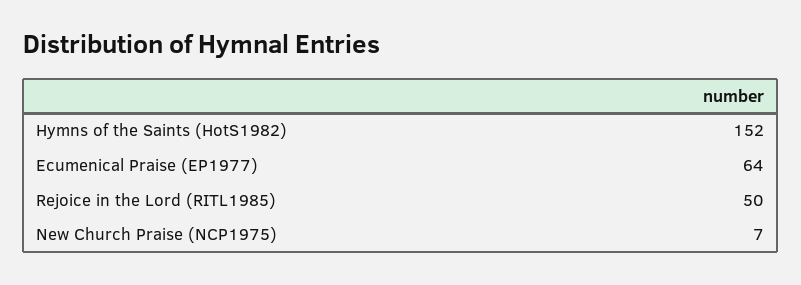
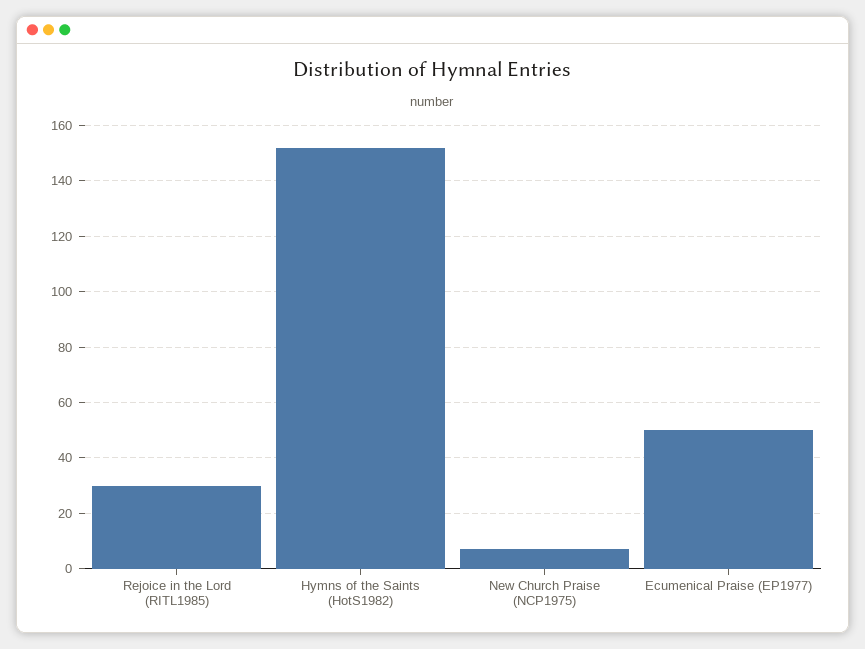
Ecumenical Praise (EP1977): 64 -> 50
Rejoice in the Lord (RITL1985): 50 -> 30

